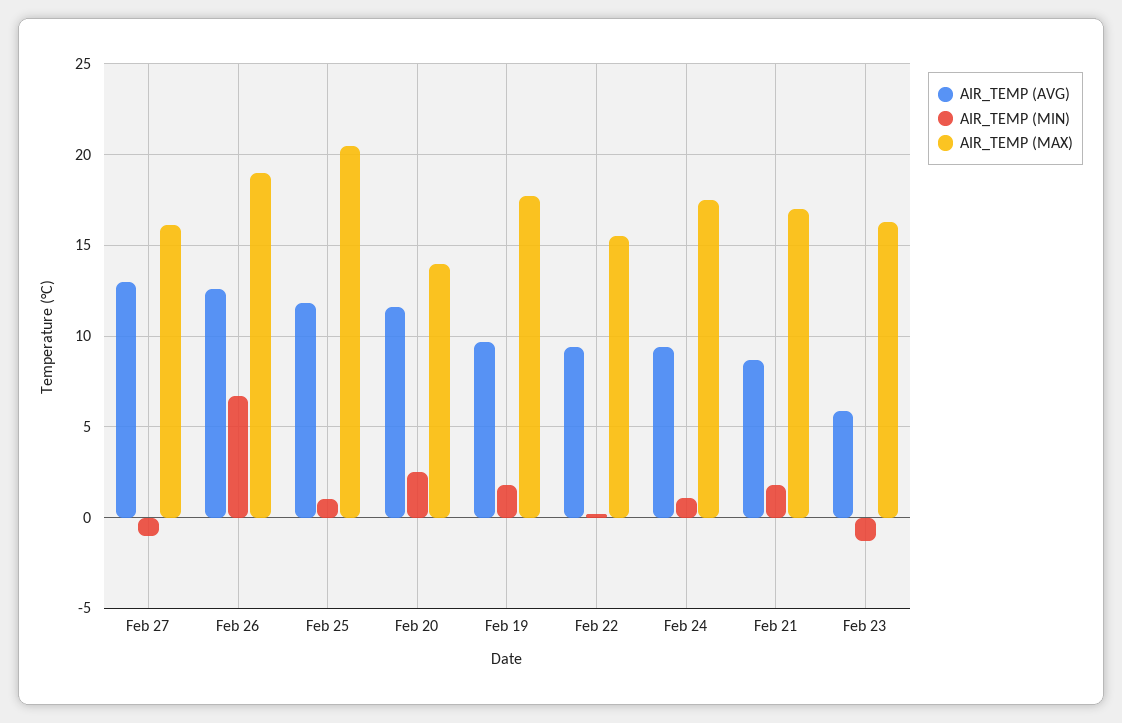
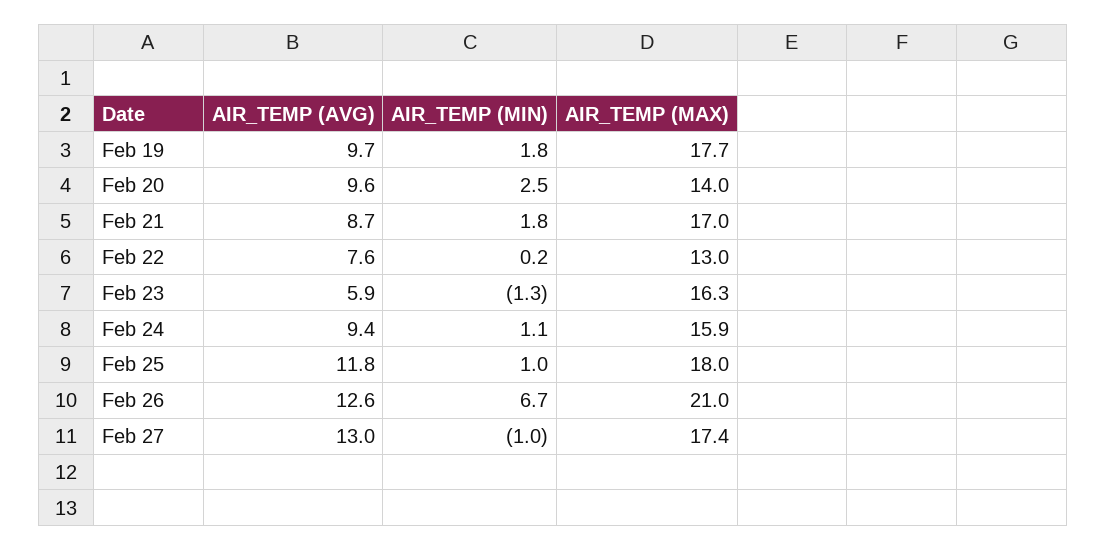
AIR_TEMP (MAX), Feb 27: 16 -> 17.4
AIR_TEMP (MAX), Feb 26: 19 -> 21
AIR_TEMP (MAX), Feb 25: 20.5 -> 18
AIR_TEMP (AVG), Feb 20: 11.5 -> 9.6
AIR_TEMP (AVG), Feb 22: 9.5 -> 7.6
AIR_TEMP (MAX), Feb 22: 15.5 -> 13
AIR_TEMP (MAX), Feb 24: 17.5 -> 15.9

